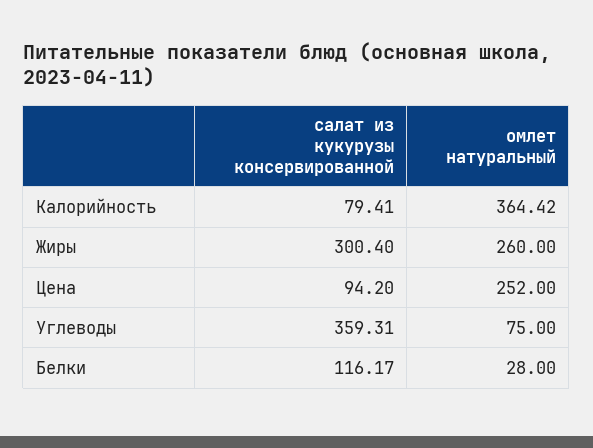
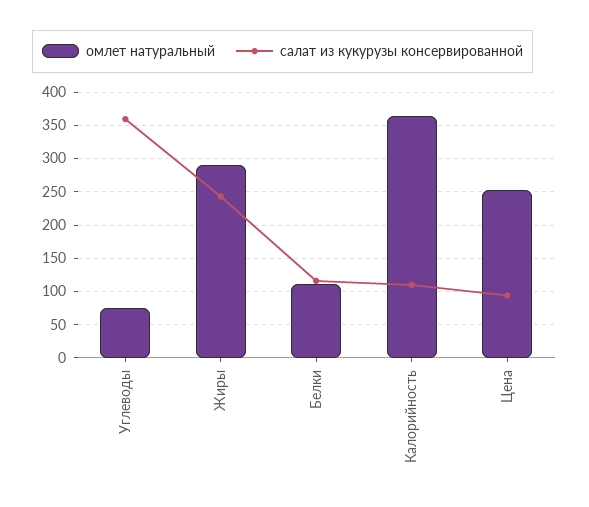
салат из кукурузы консервированной, Калорийность: 79.41 -> 110
салат из кукурузы консервированной, Жиры: 300.4 -> 240
омлет натуральный, Жиры: 260 -> 290
омлет натуральный, Белки: 28 -> 110

